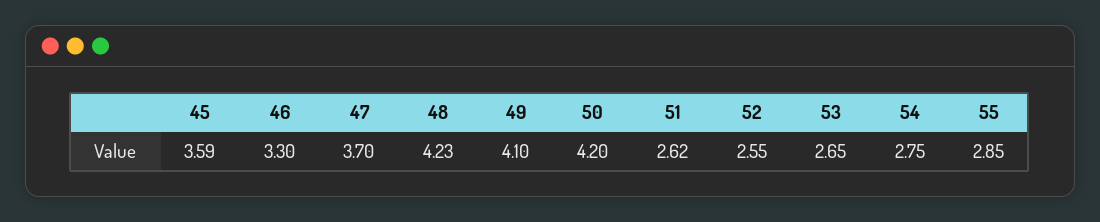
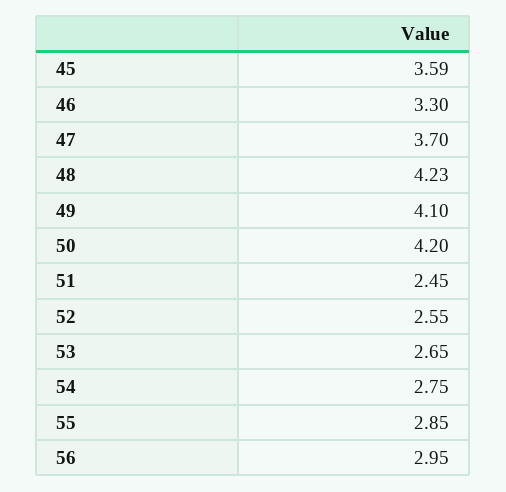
51: 2.62 -> 2.45
56: none -> 2.95

